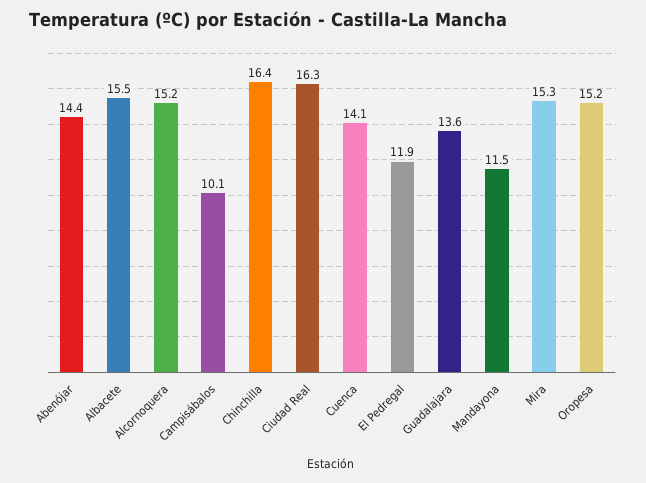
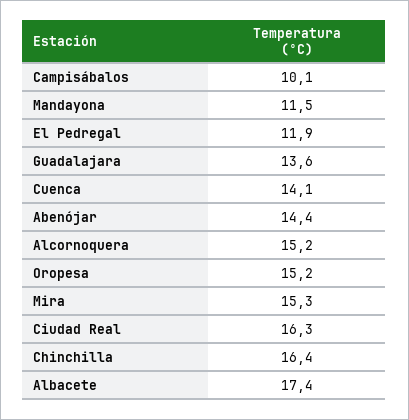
Albacete: 15.5 -> 17.4

